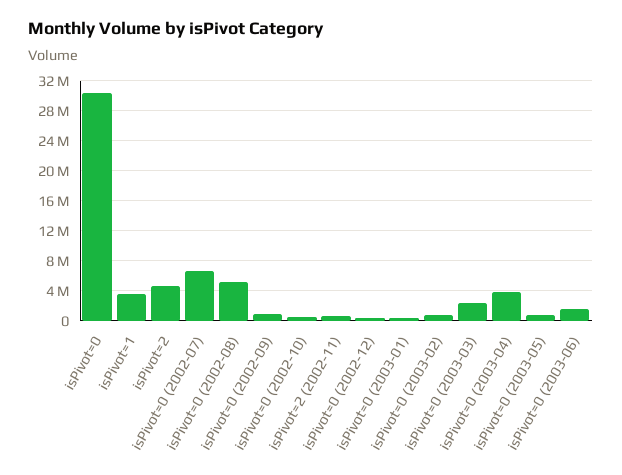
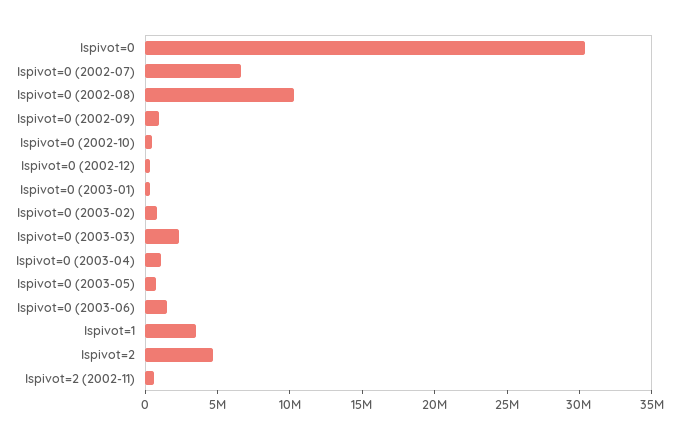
isPivot=0 (2002-08): 5000000 -> 10000000
isPivot=0 (2003-04): 4000000 -> 1000000

